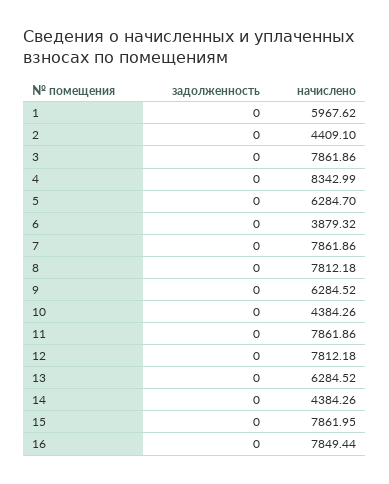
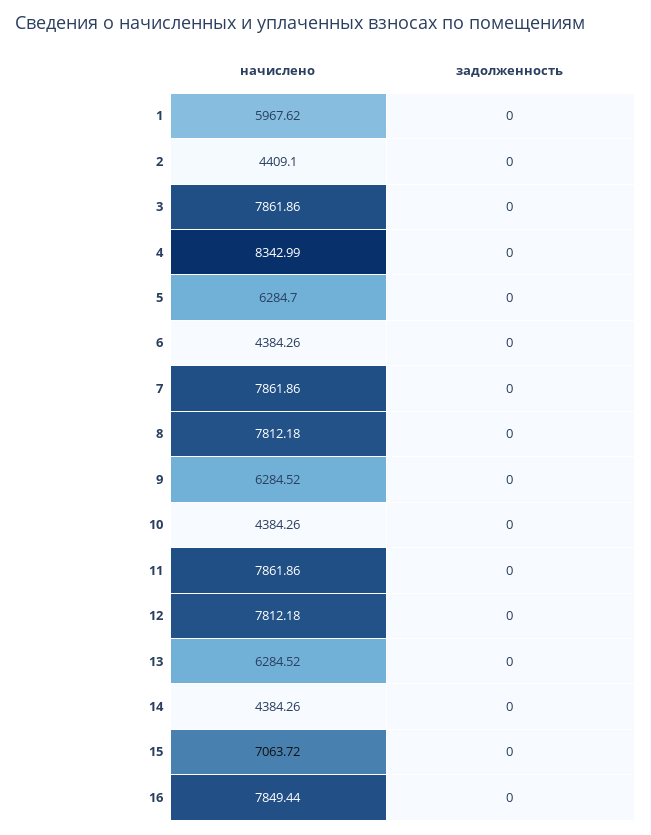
начислено, 6: 3879.32 -> 4384.26
начислено, 15: 7861.95 -> 7063.72

